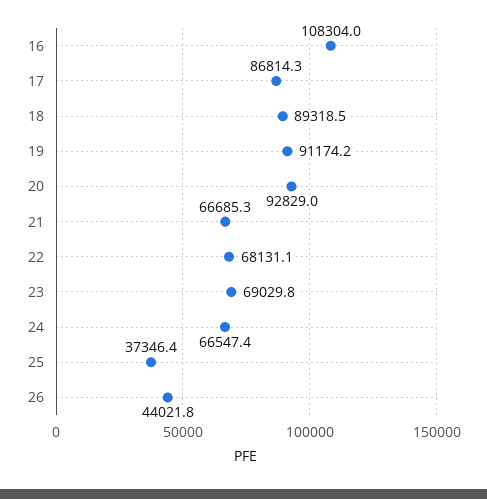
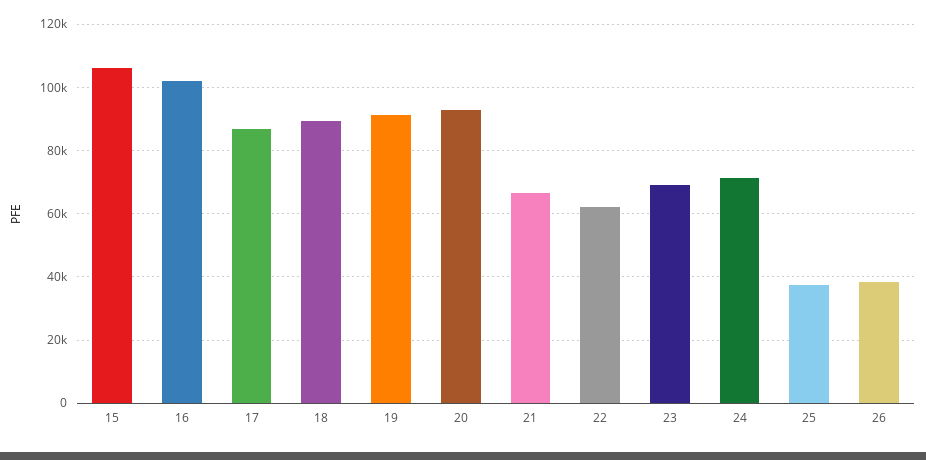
16: 108304 -> 102000
22: 68131.1 -> 62000
24: 66547.4 -> 72000
26: 44021.8 -> 38000
15: none -> 106000

